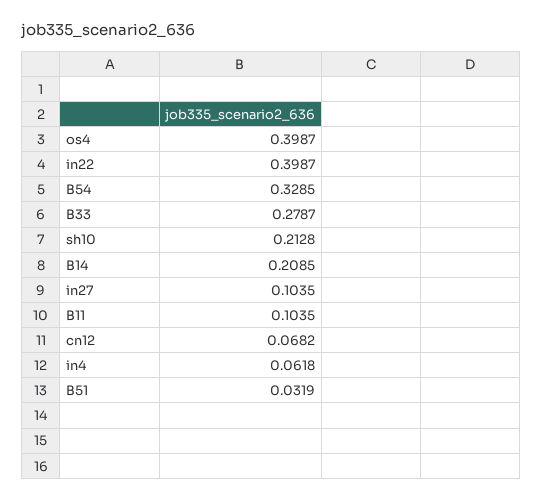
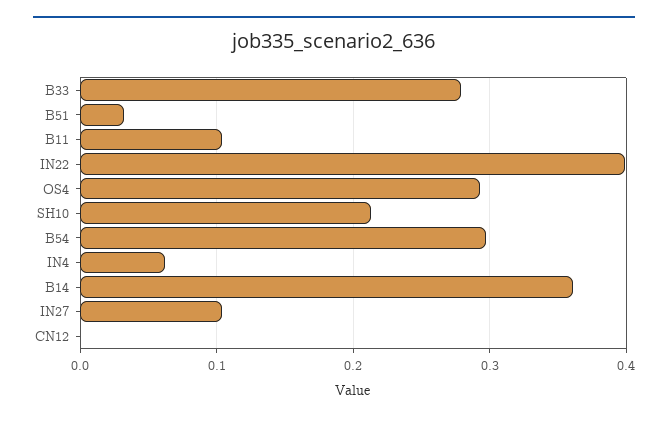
os4: 0.3987 -> 0.29
B54: 0.3285 -> 0.3
B14: 0.2085 -> 0.36
cn12: 0.0682 -> 0

